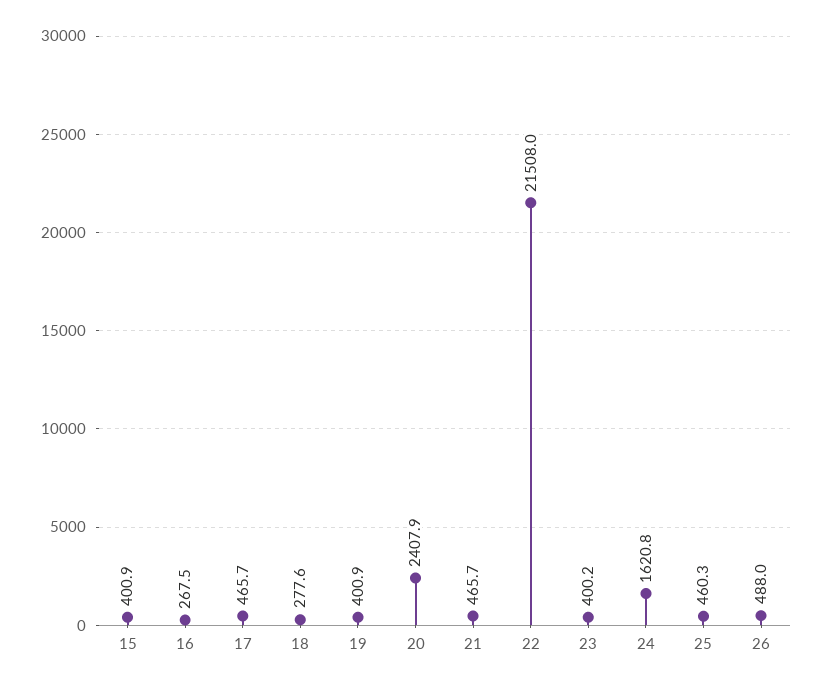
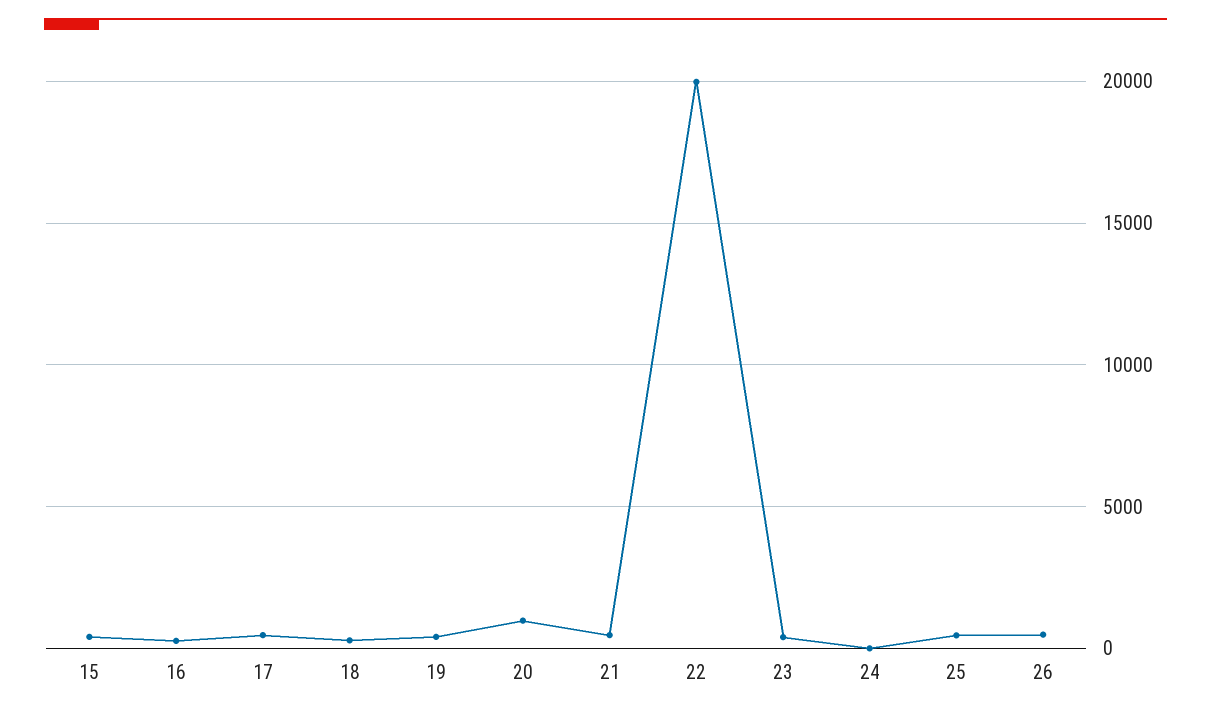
20: 2407.9 -> 1000
22: 21508 -> 20000
24: 1620.8 -> 0

